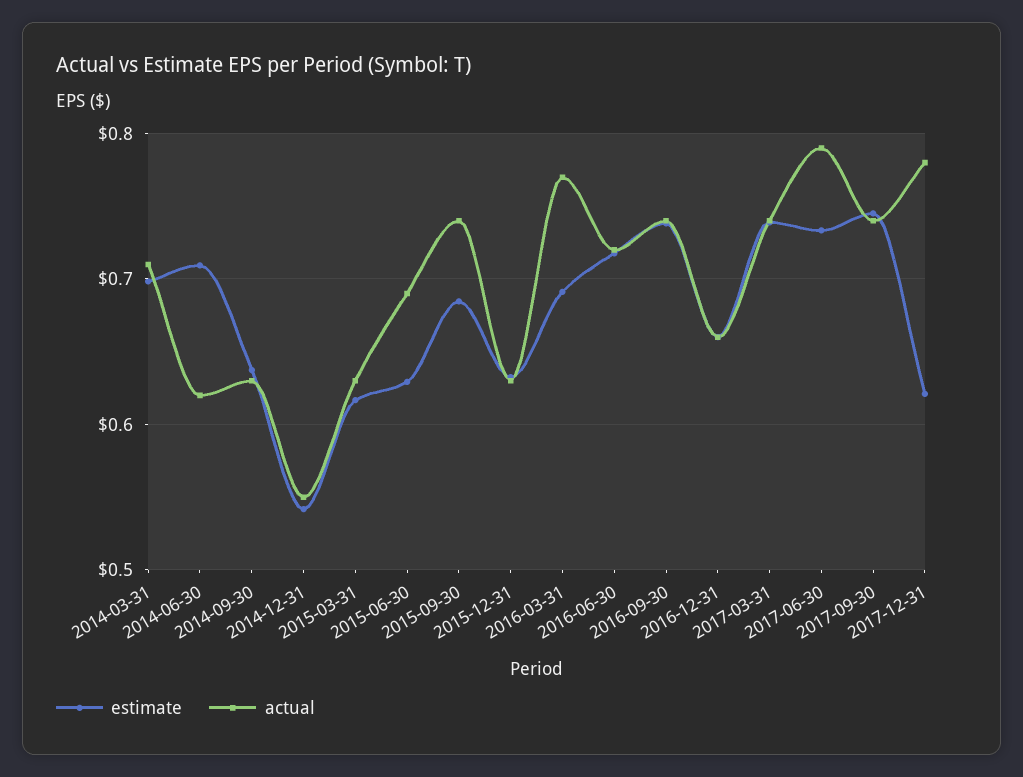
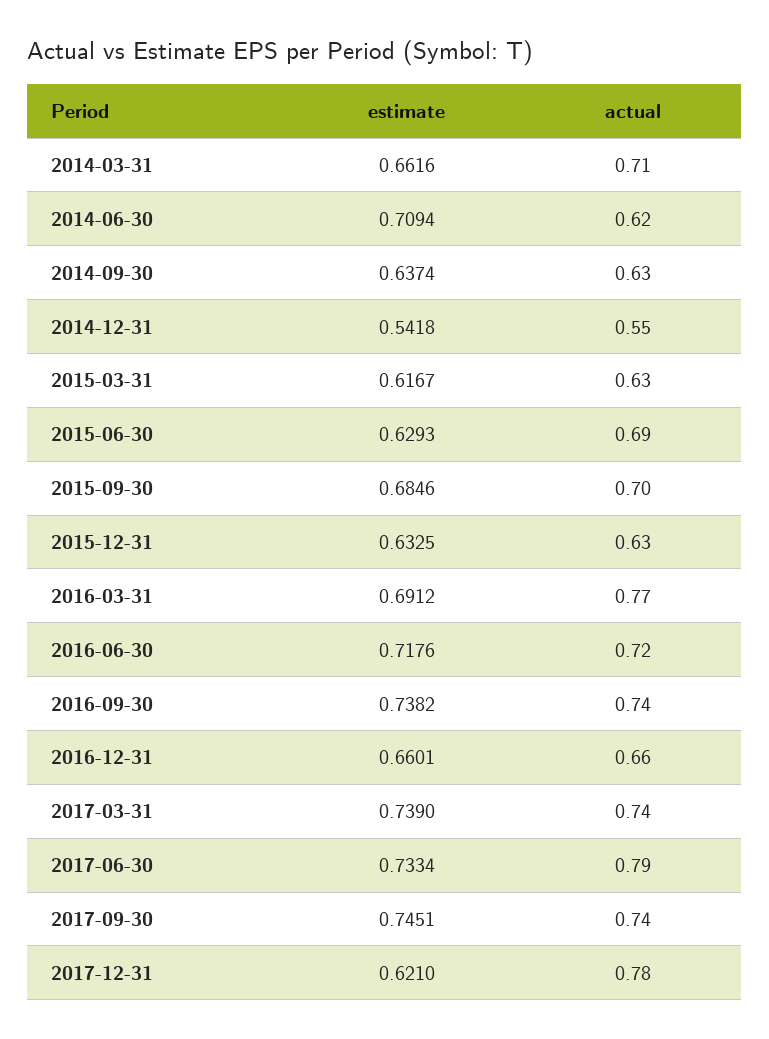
estimate, 2014-03-31: 0.7 -> 0.6616
actual, 2015-09-30: 0.74 -> 0.7

